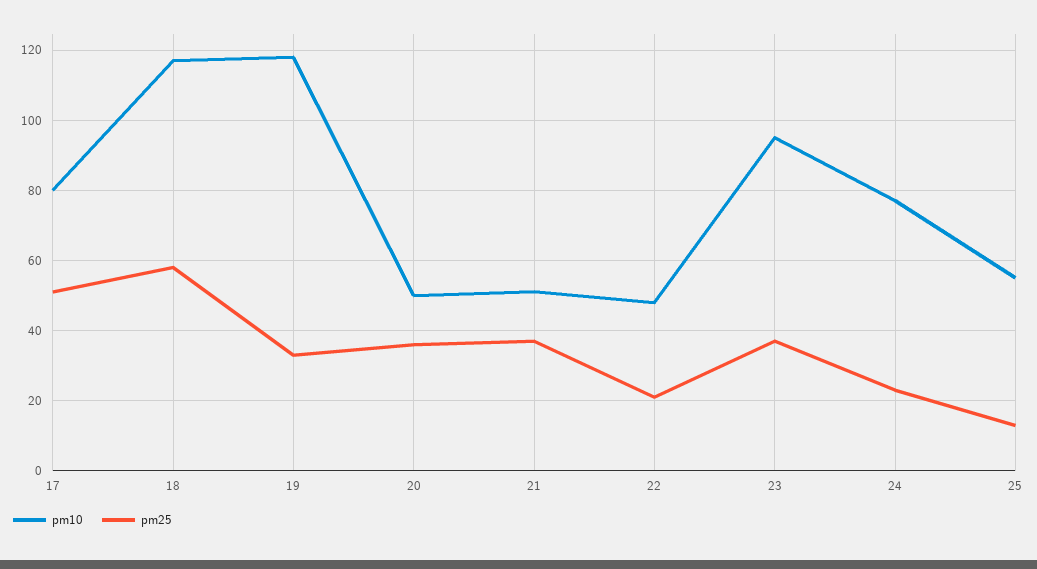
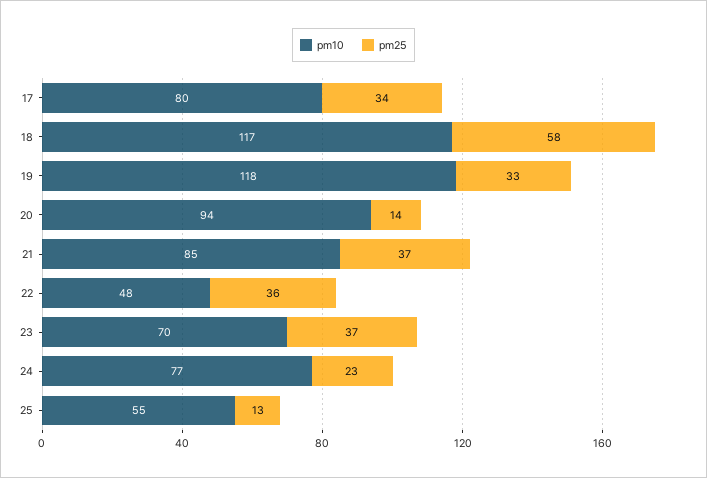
pm25, 17: 50 -> 34
pm10, 20: 50 -> 94
pm25, 20: 35 -> 14
pm10, 21: 50 -> 85
pm25, 22: 20 -> 36
pm10, 23: 95 -> 70

